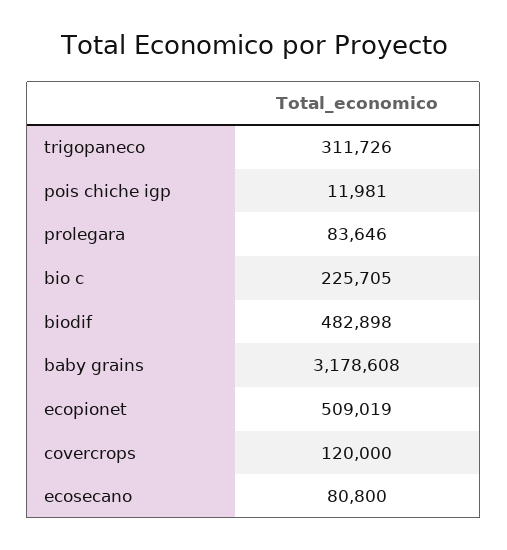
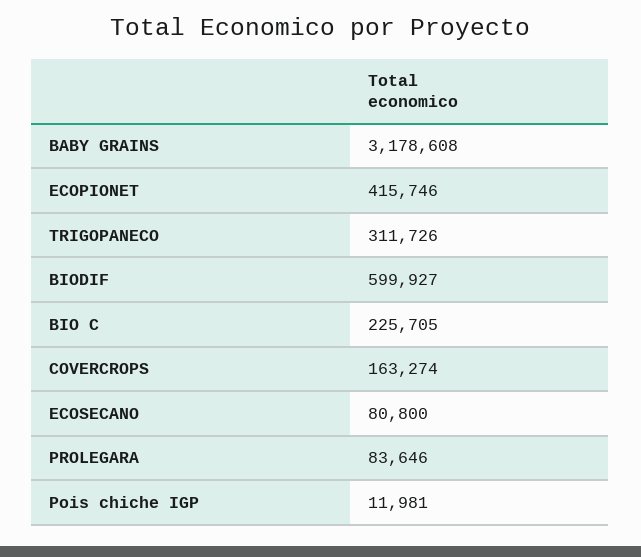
biodif: 482898 -> 599927
ecopionet: 509019 -> 415746
covercrops: 120000 -> 163274

